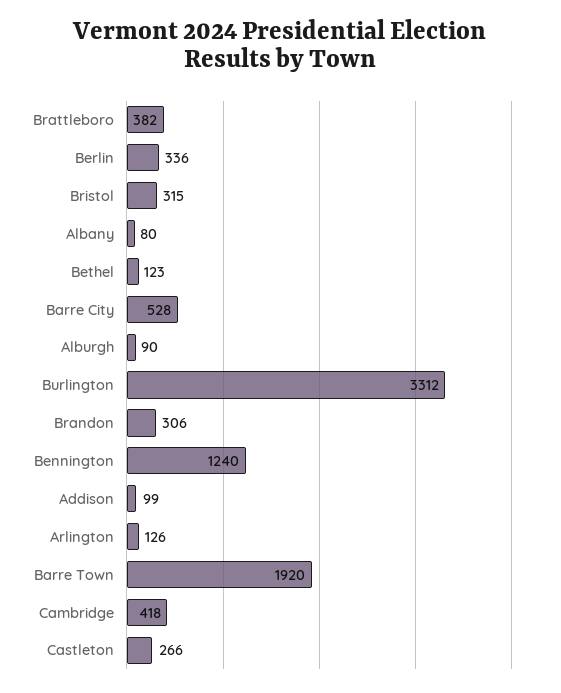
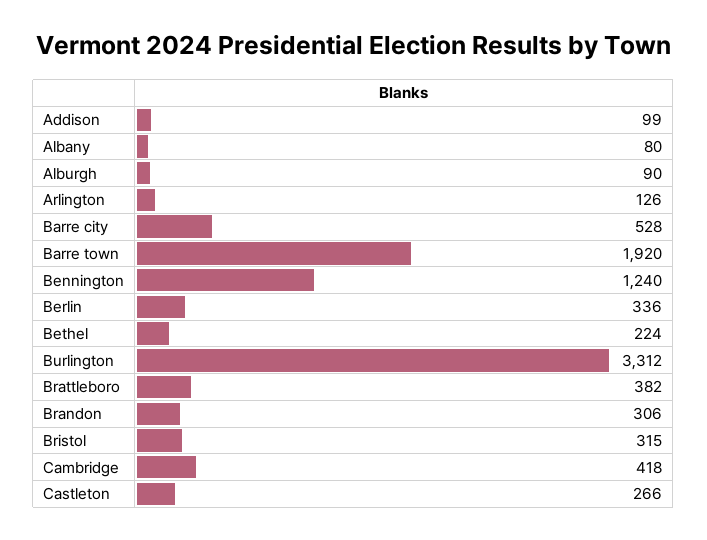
Bethel: 123 -> 224

